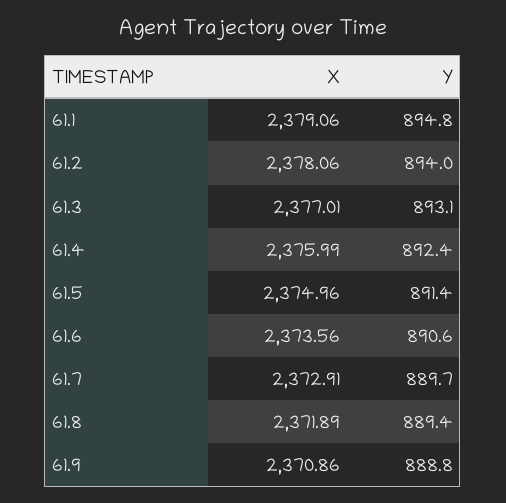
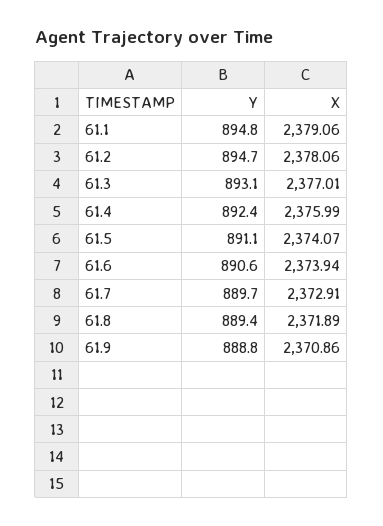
Y, 61.2: 894 -> 894.7
X, 61.5: 2374.96 -> 2374.07
Y, 61.5: 891.4 -> 891.1
X, 61.6: 2373.56 -> 2373.94

